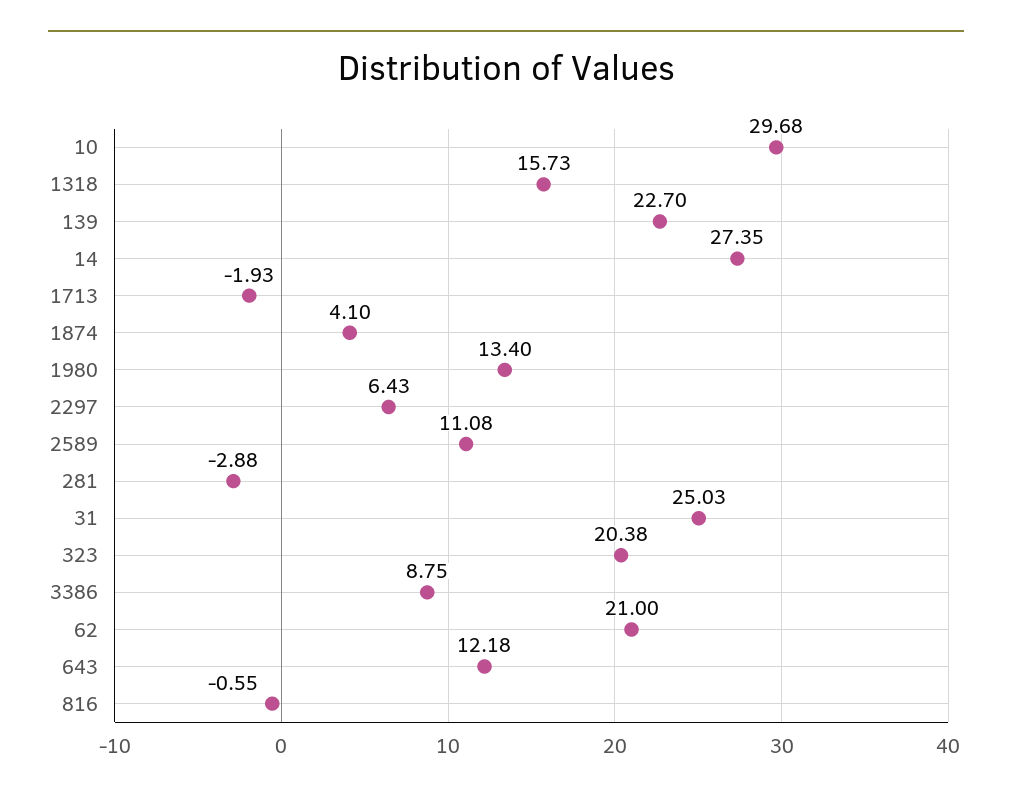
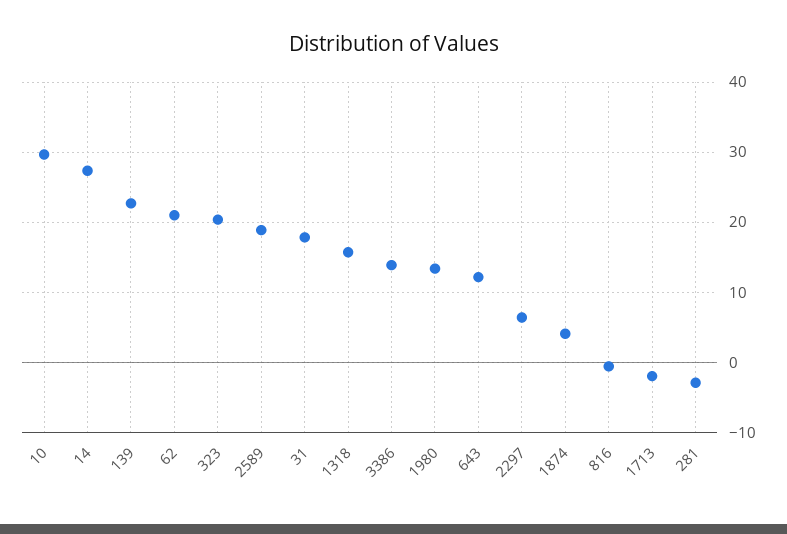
2589: 11.08 -> 19
31: 25.03 -> 18
3386: 8.75 -> 14

